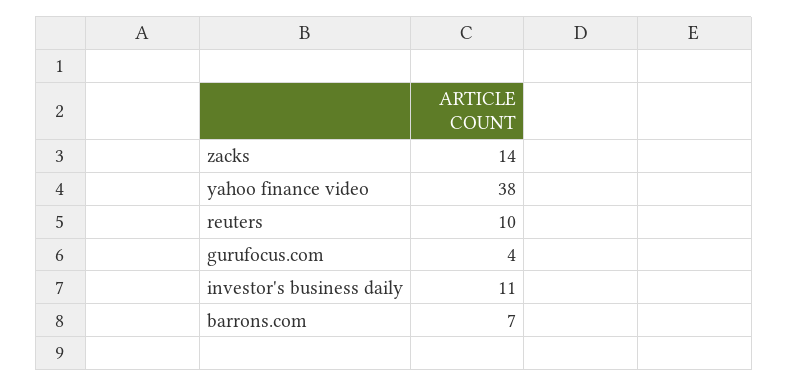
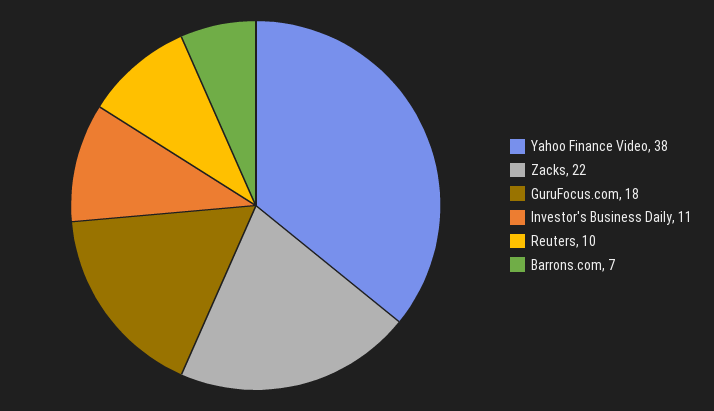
zacks: 14 -> 22
gurufocus.com: 4 -> 18

